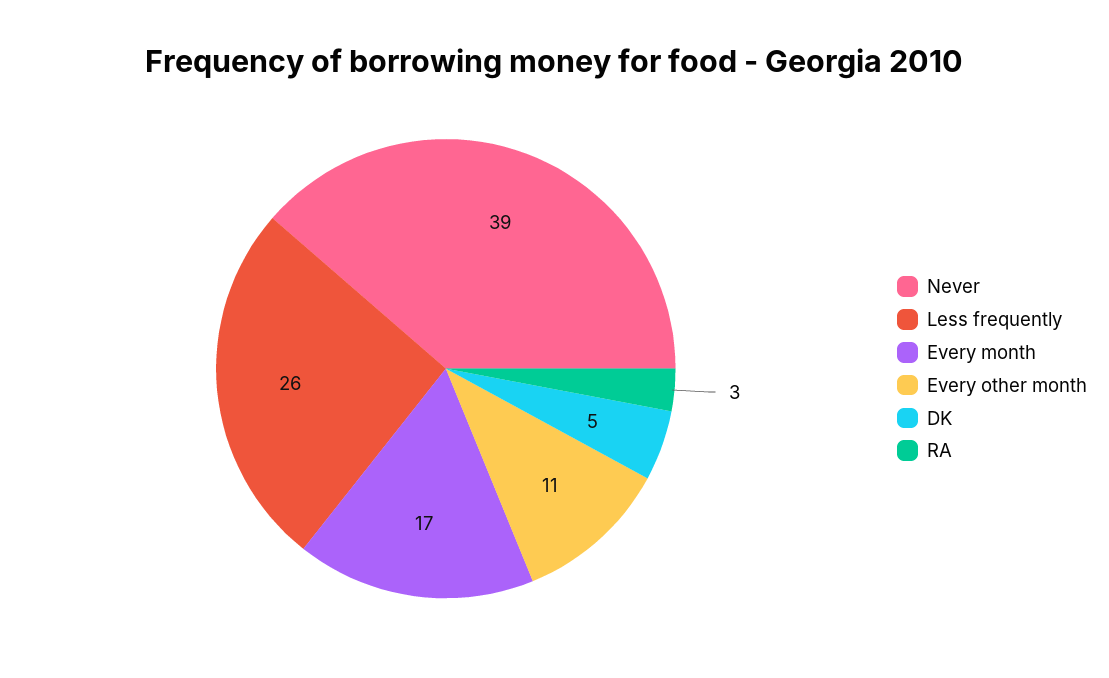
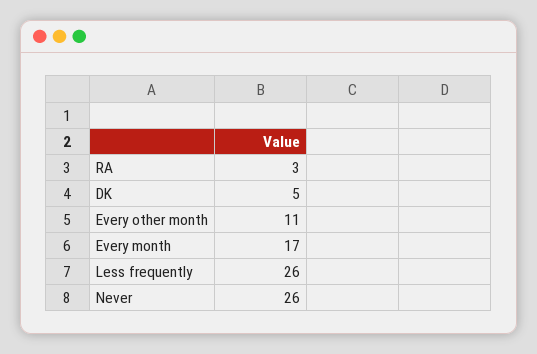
Never: 39 -> 26

